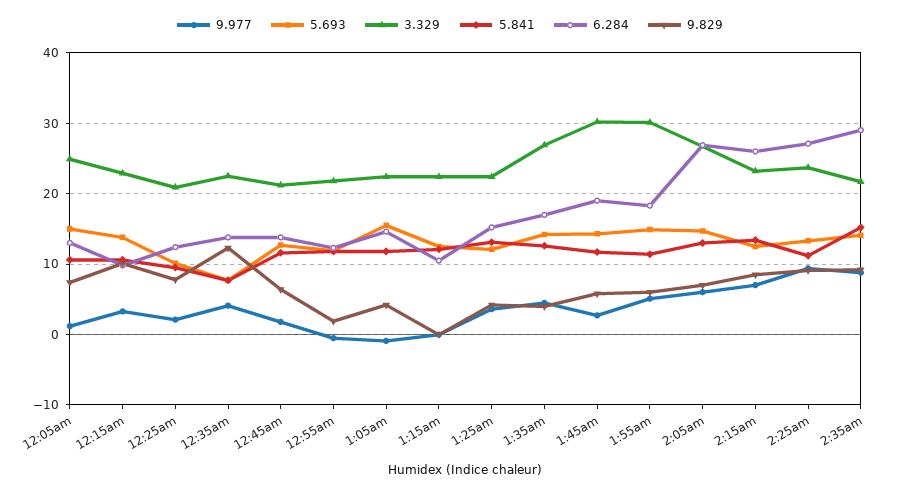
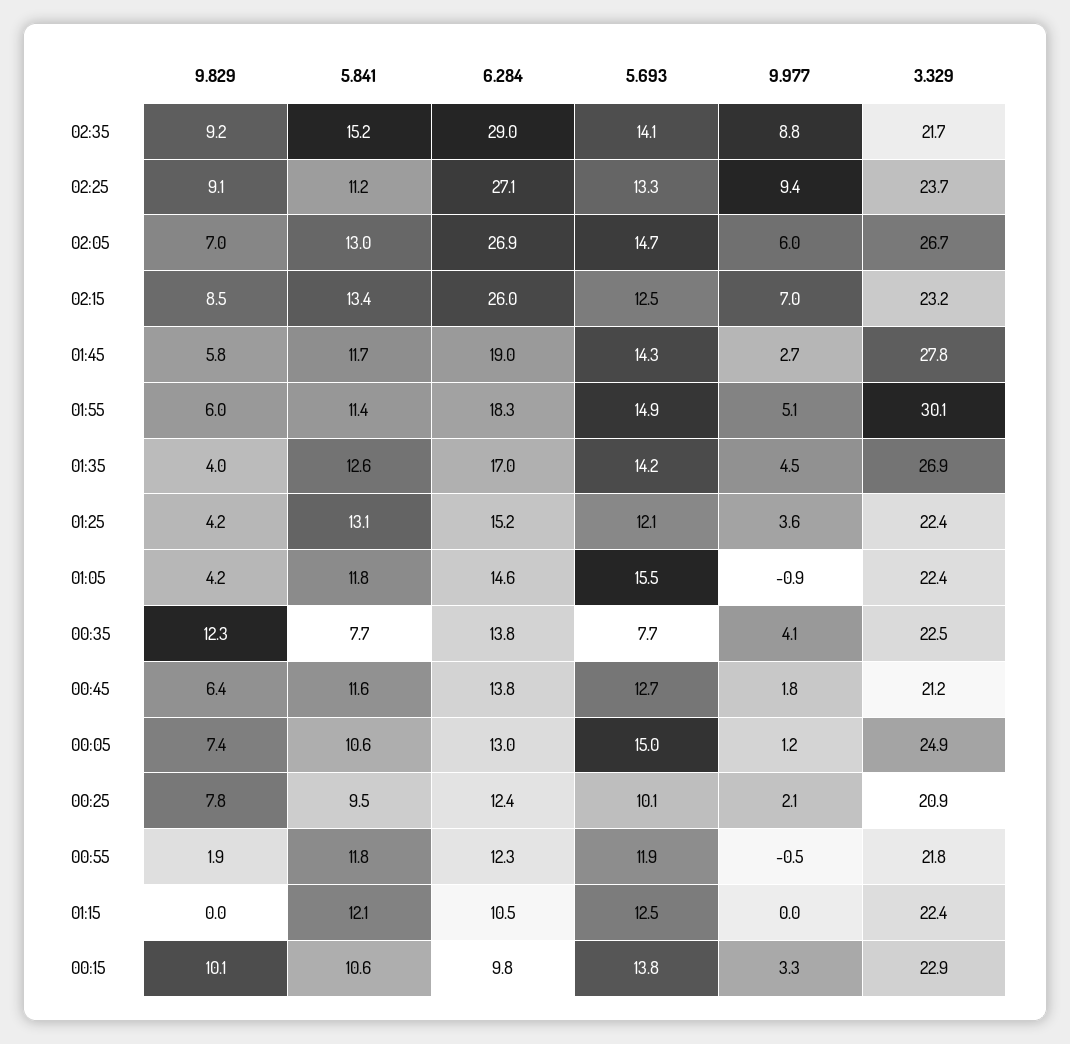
3.329, 1:45am: 30 -> 27.8

